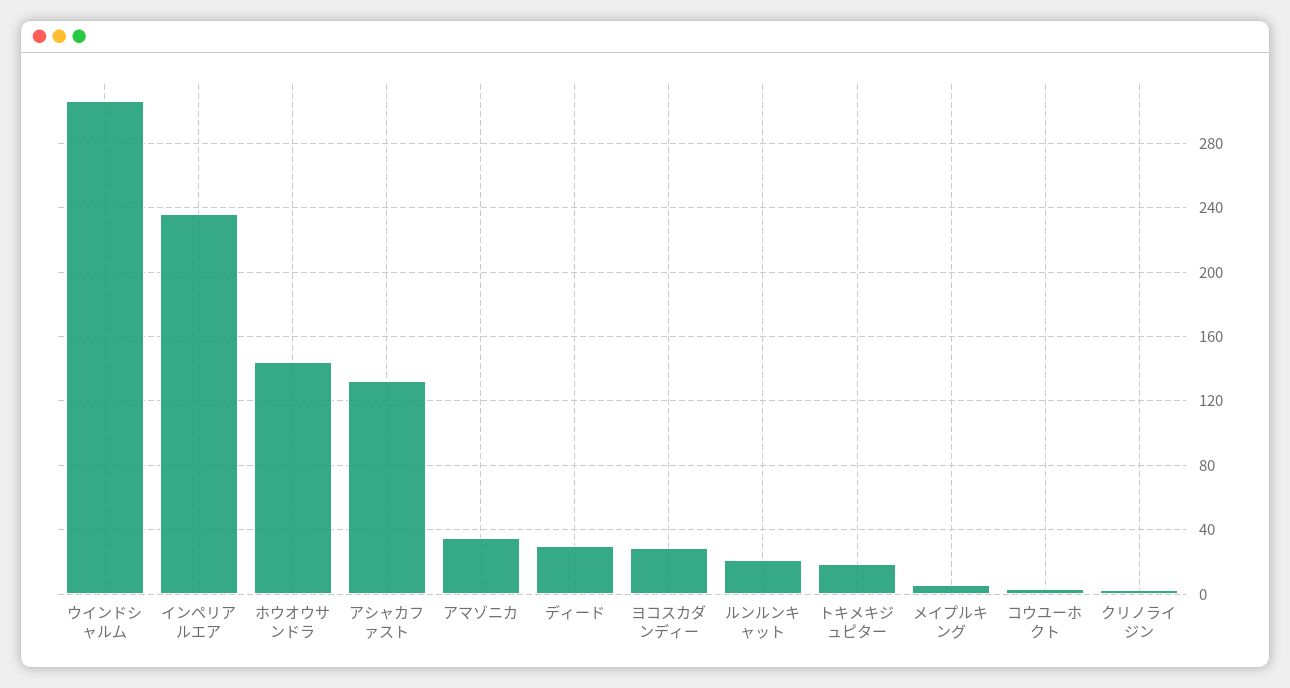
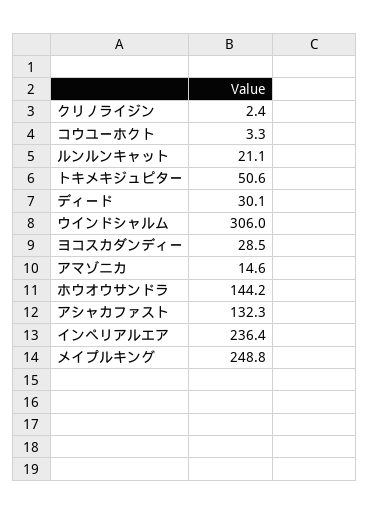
アマゾニカ: 35 -> 14.6
トキメキジュピター: 20 -> 50.6
メイプルキング: 5 -> 248.8

